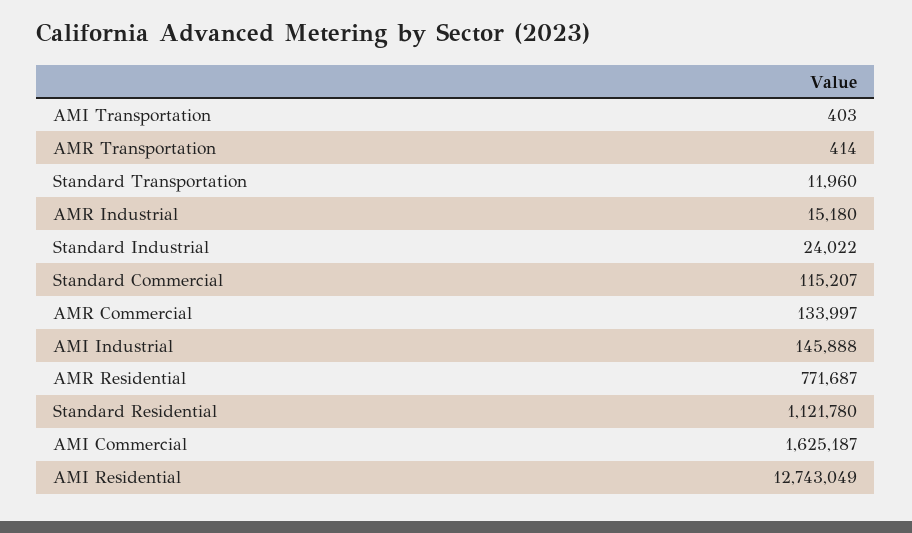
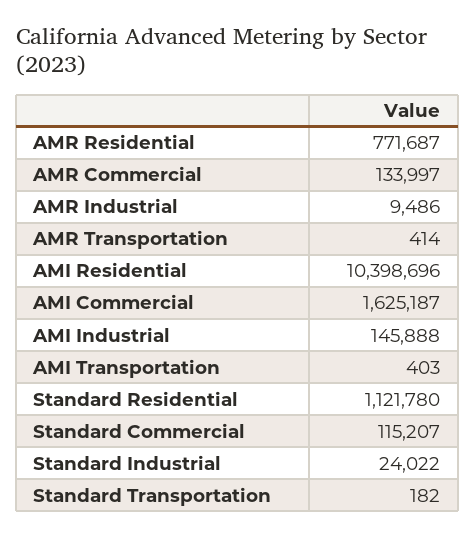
Standard Transportation: 11960 -> 182
AMR Industrial: 15180 -> 9486
AMI Residential: 12743049 -> 10398696

